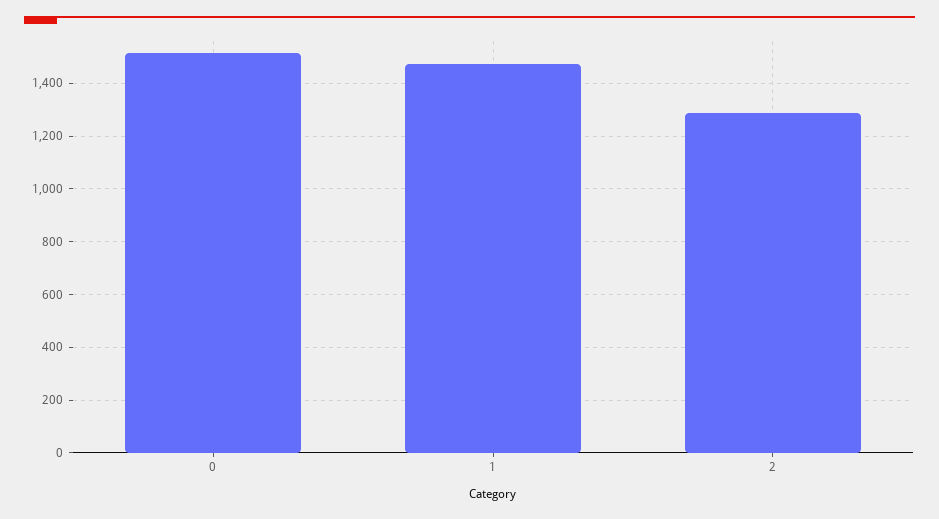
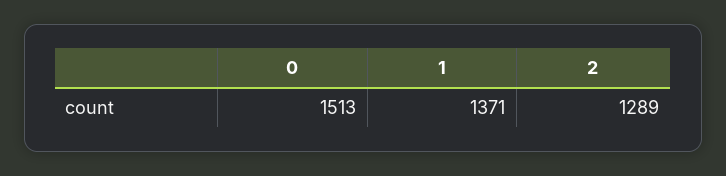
1: 1475 -> 1371

